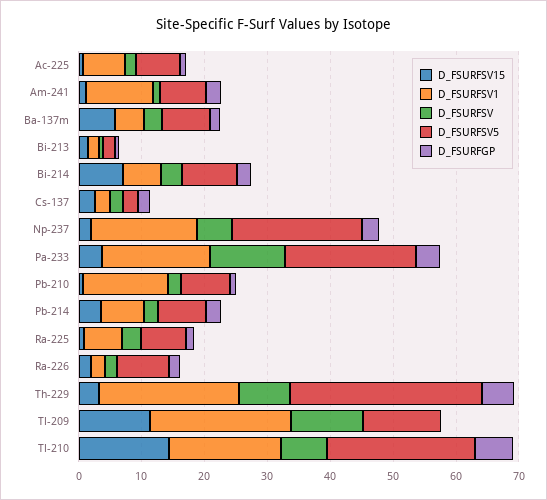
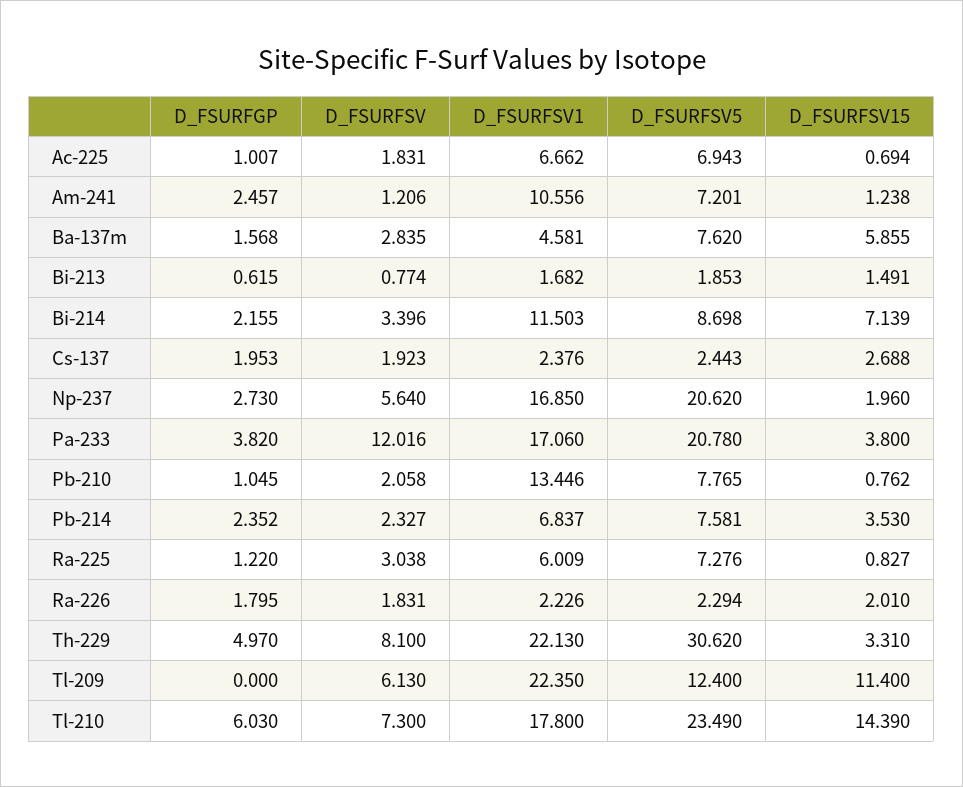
D_FSURFSV1, Bi-214: 6 -> 11.503
D_FSURFSV5, Ra-226: 8 -> 2.294
D_FSURFSV, Tl-209: 12 -> 6.13

